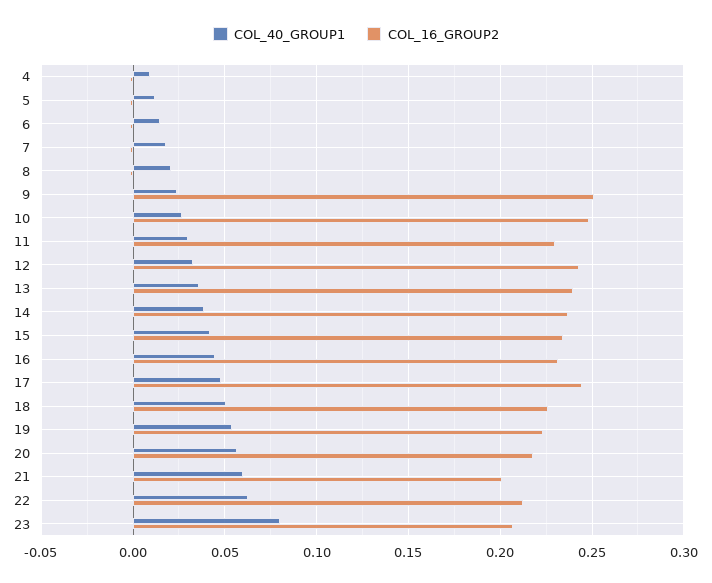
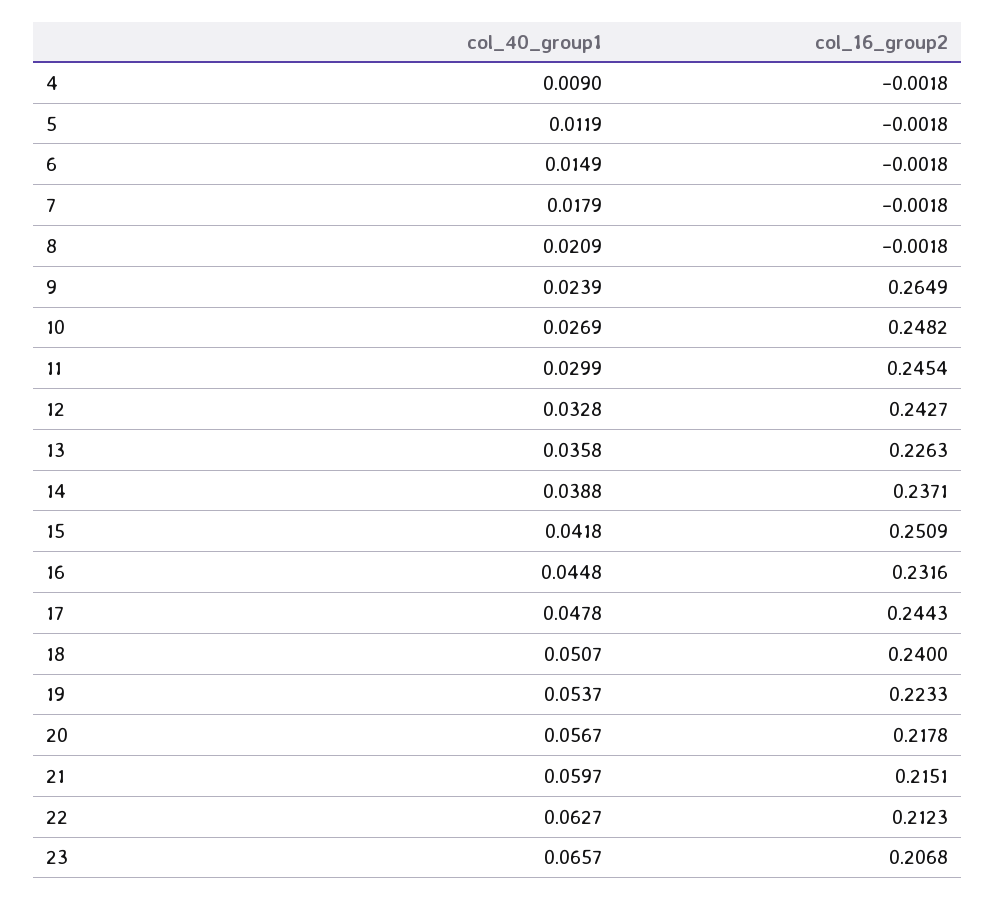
COL_16_GROUP2, 9: 0.25 -> 0.2649
COL_16_GROUP2, 11: 0.23 -> 0.2454
COL_16_GROUP2, 13: 0.24 -> 0.2263
COL_16_GROUP2, 15: 0.235 -> 0.2509
COL_16_GROUP2, 18: 0.225 -> 0.24
COL_16_GROUP2, 21: 0.2 -> 0.2151
COL_40_GROUP1, 23: 0.08 -> 0.0657

